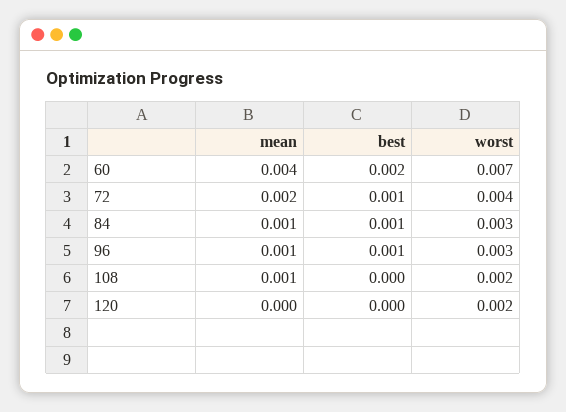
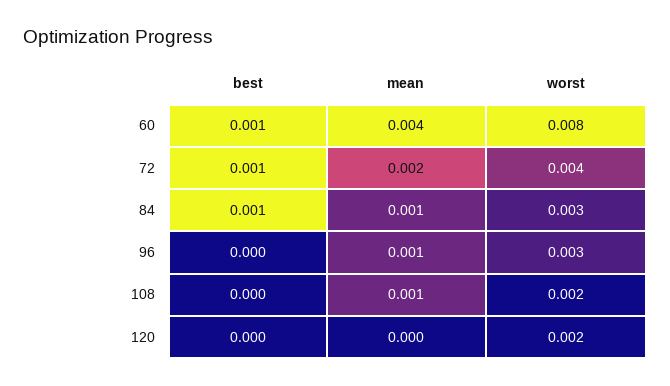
best, 60: 0.002 -> 0.001
worst, 60: 0.007 -> 0.008
best, 96: 0.001 -> 0

